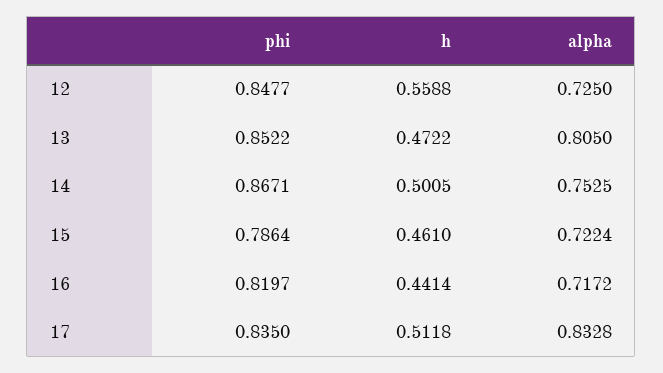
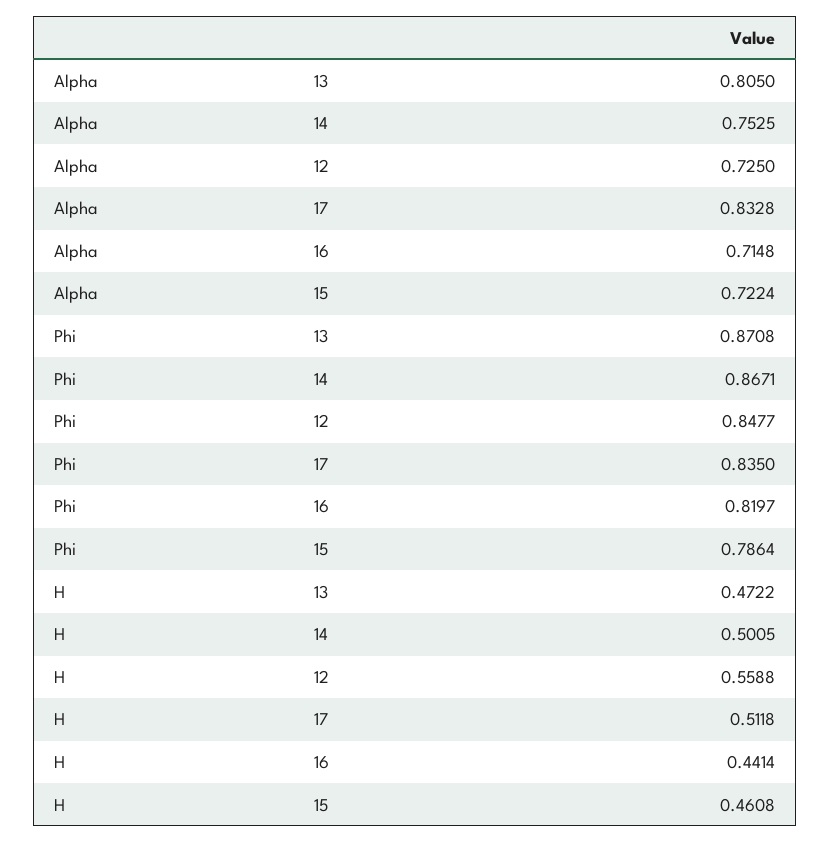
phi, 13: 0.8522 -> 0.8708
h, 15: 0.461 -> 0.4608
alpha, 16: 0.7172 -> 0.7148

